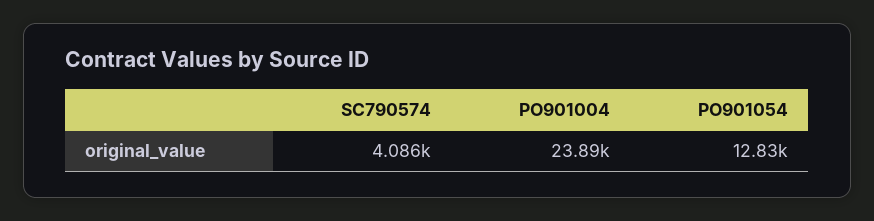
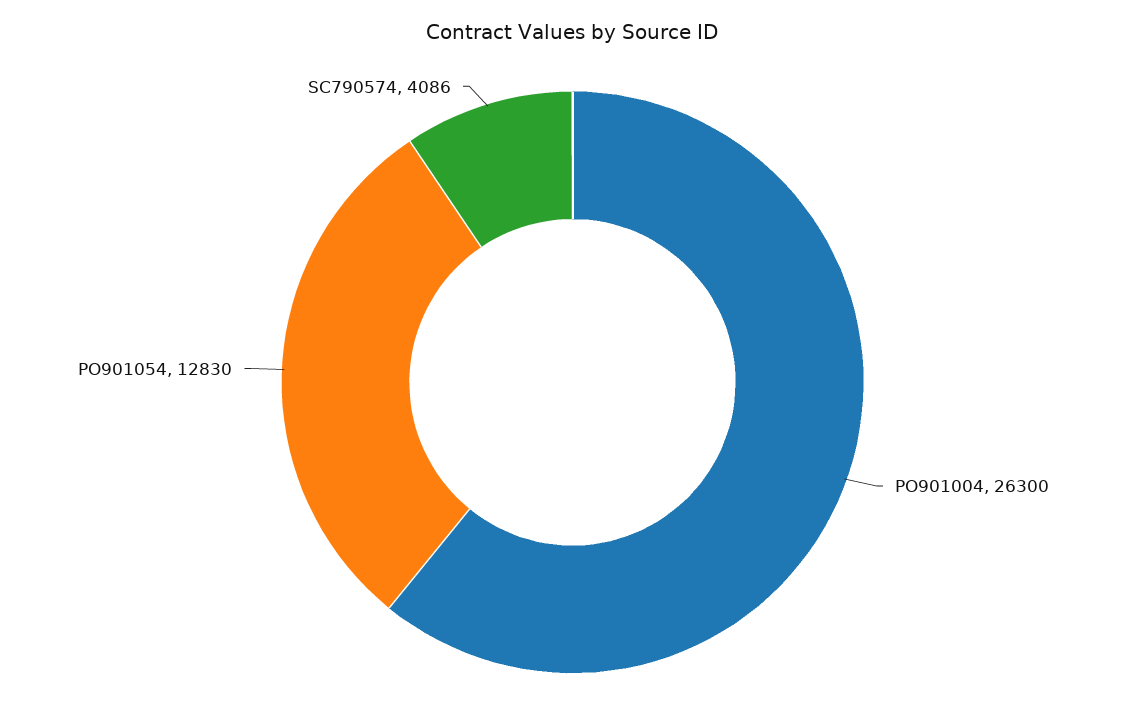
PO901004: 23890 -> 26300

